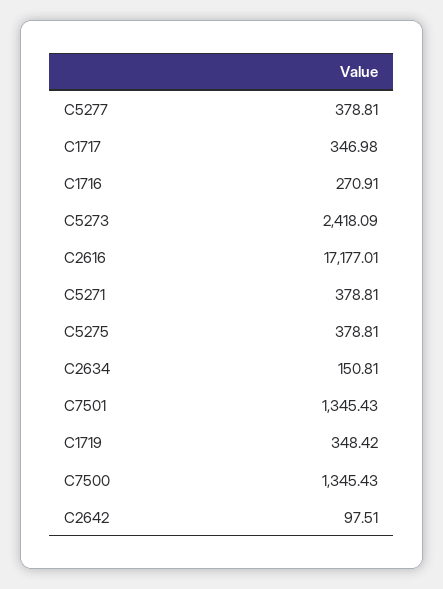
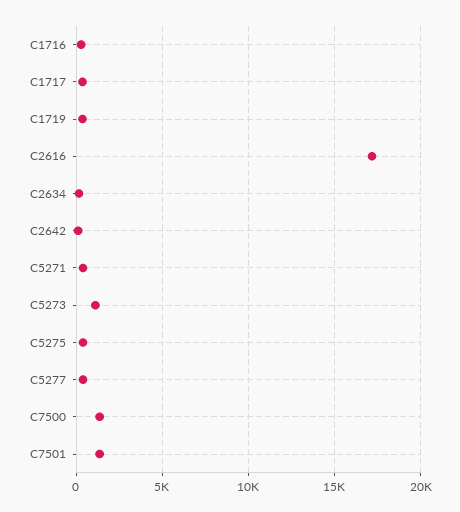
C5273: 2418.09 -> 1000

